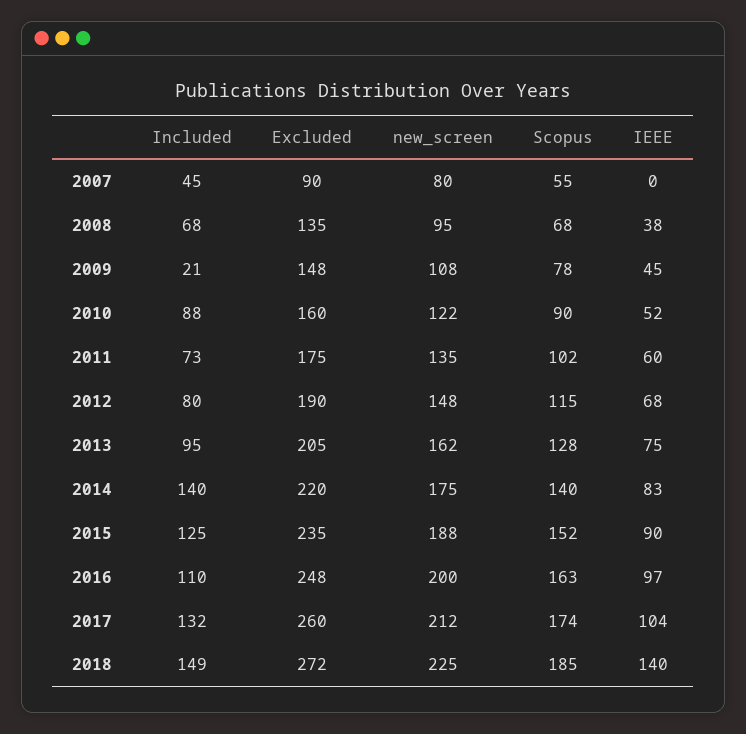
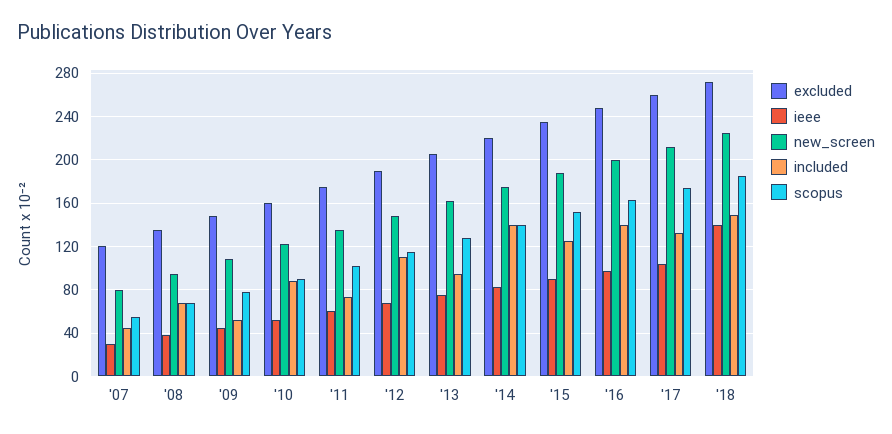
Excluded, 2007: 90 -> 120
IEEE, 2007: 0 -> 30
Included, 2009: 21 -> 50
Included, 2012: 80 -> 110
Included, 2016: 110 -> 140

